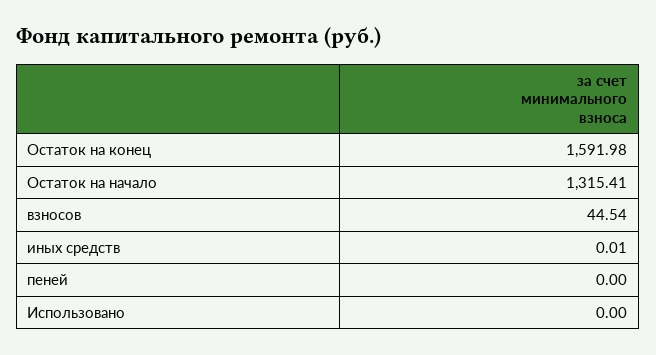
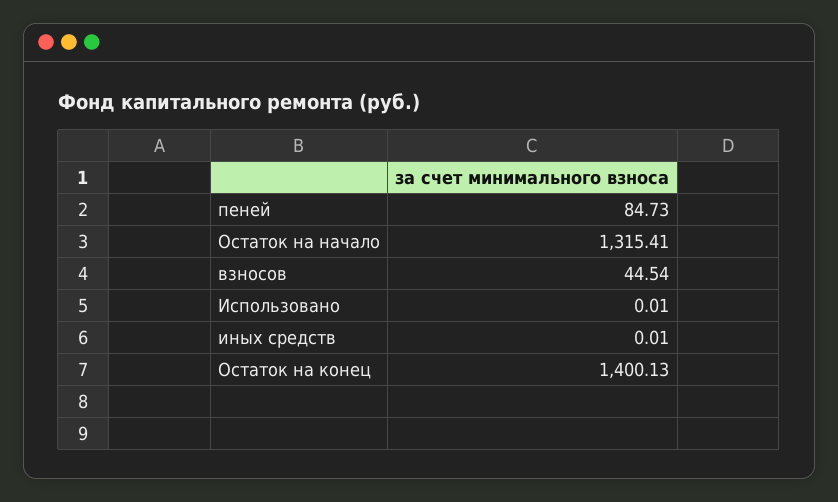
Остаток на конец: 1591.98 -> 1400.13
пеней: 0 -> 84.73
Использовано: 0 -> 0.01

